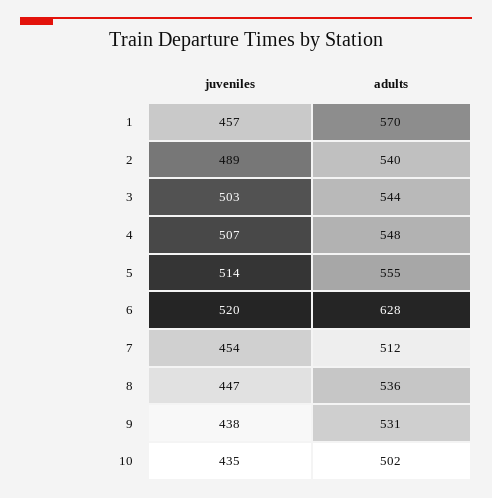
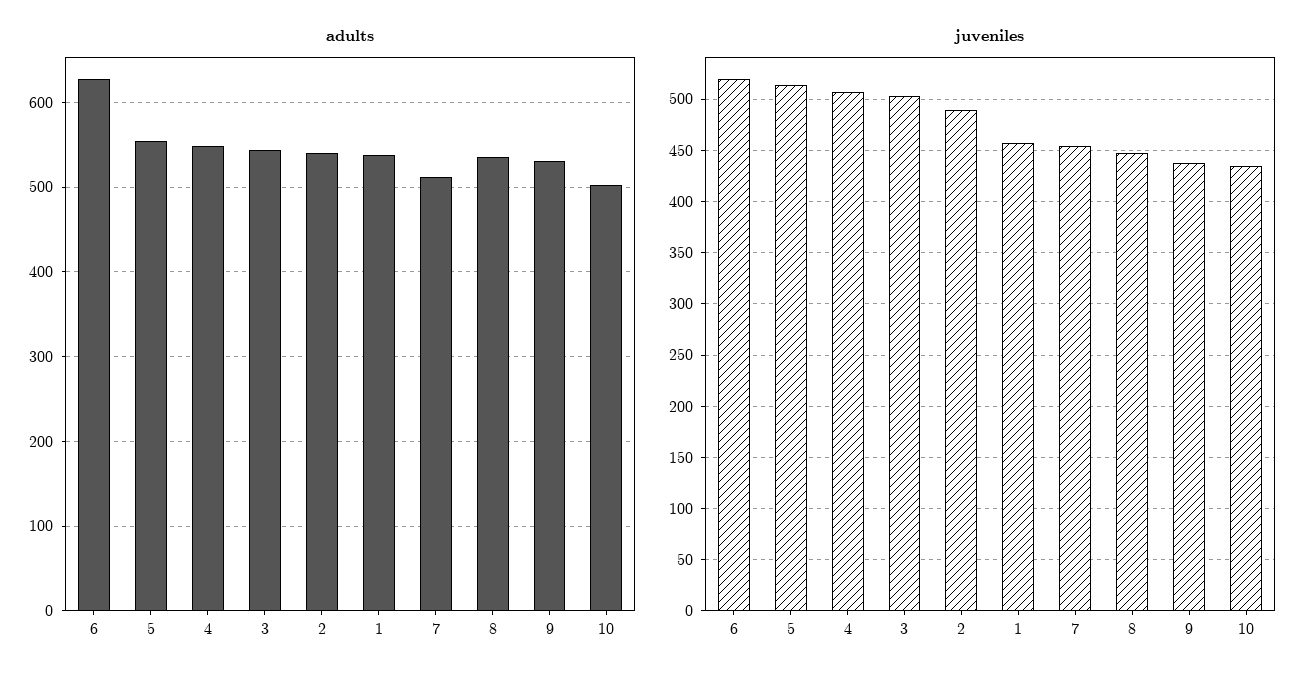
adults, 1: 570 -> 540

